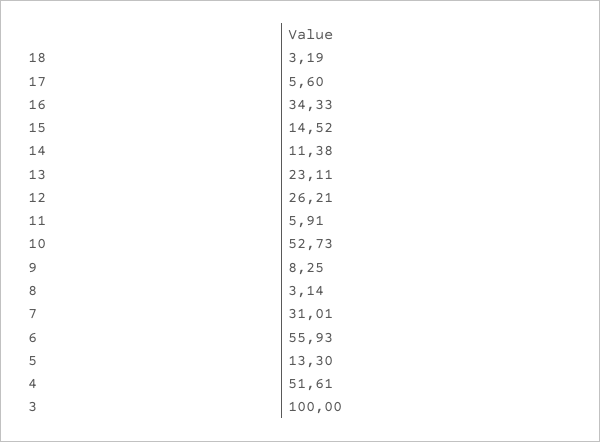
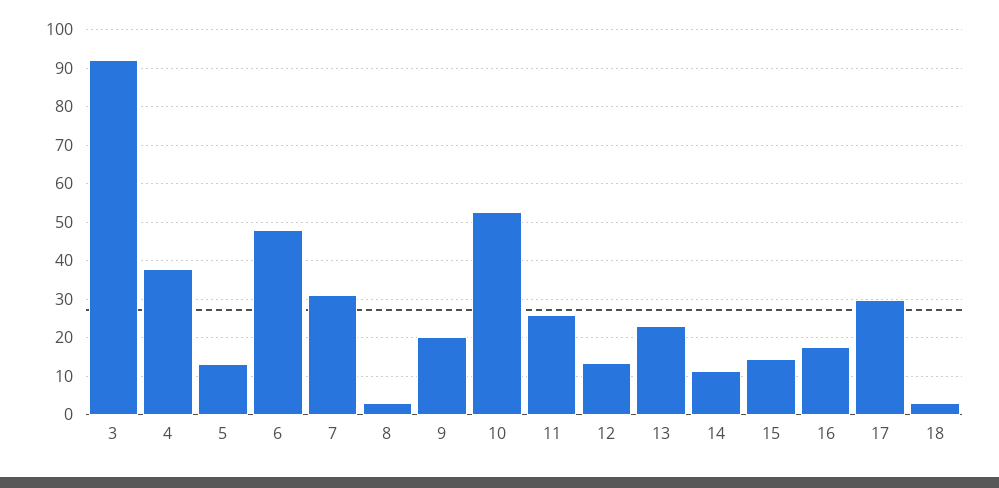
17: 5.6 -> 30
16: 34.33 -> 18
12: 26.21 -> 14
11: 5.91 -> 26
9: 8.25 -> 20
6: 55.93 -> 48
4: 51.61 -> 38
3: 100 -> 92

